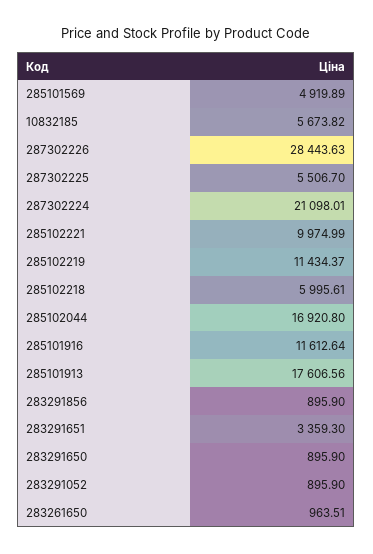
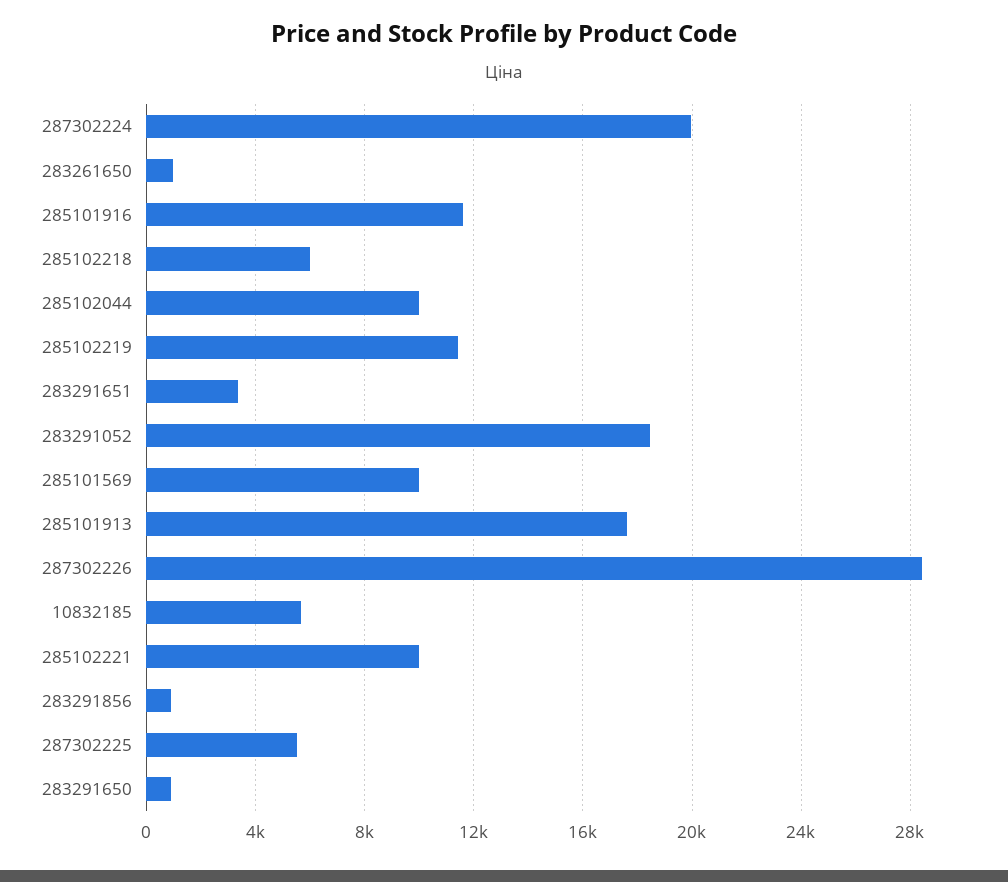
285101569: 4919.89 -> 10000
287302224: 21098.01 -> 20000
285102044: 16920.8 -> 10000
283291052: 895.9 -> 18500

